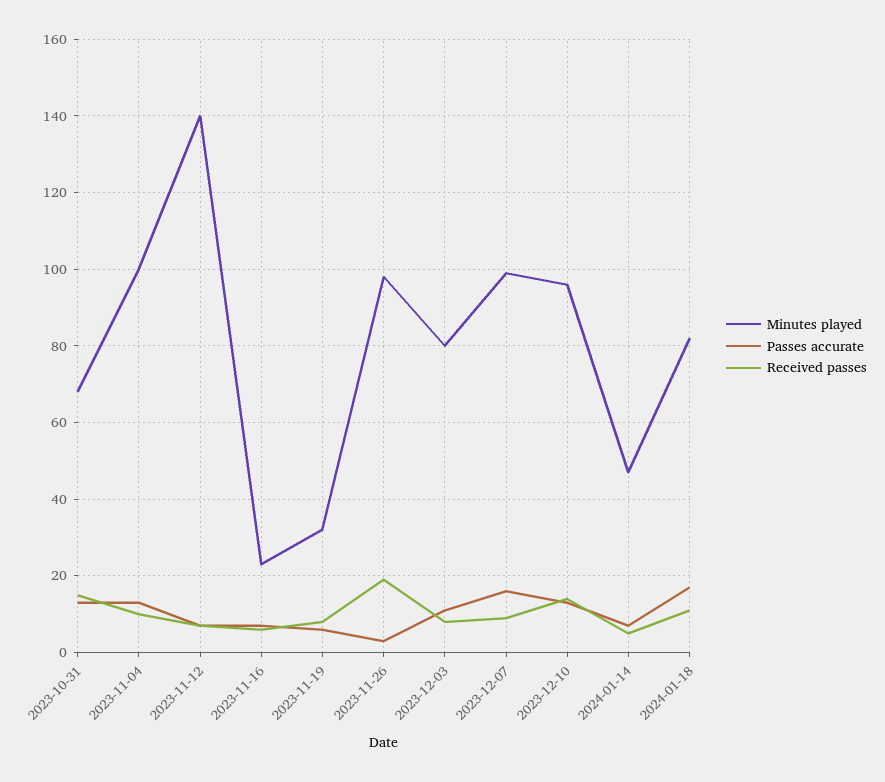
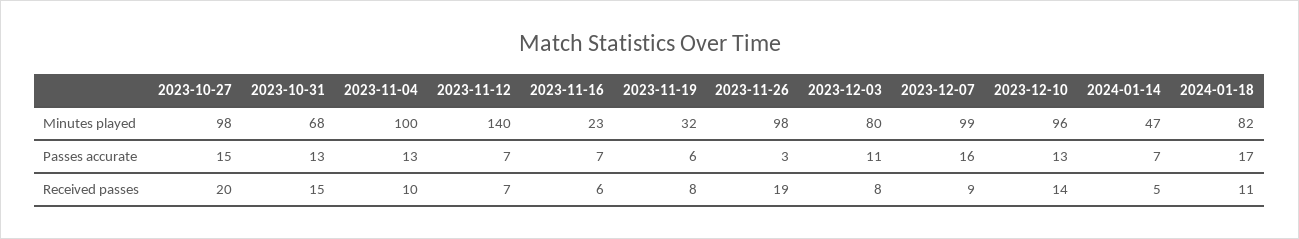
Minutes played, 2023-10-27: none -> 98
Passes accurate, 2023-10-27: none -> 15
Received passes, 2023-10-27: none -> 20

